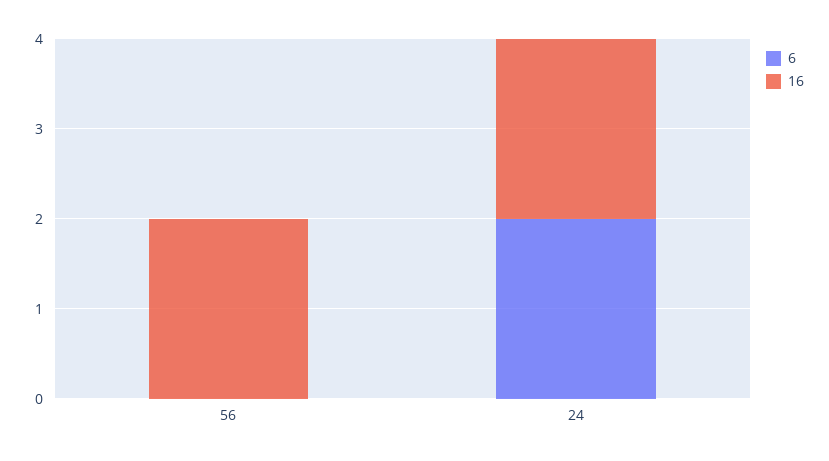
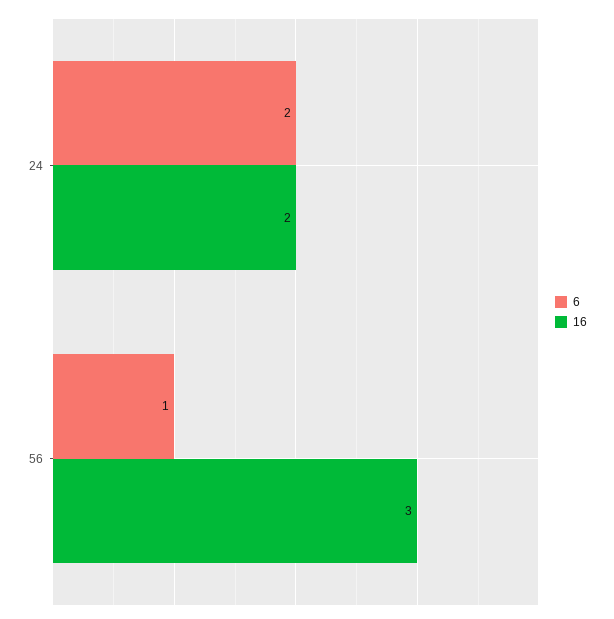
6, 56: 0 -> 1
16, 56: 2 -> 3

